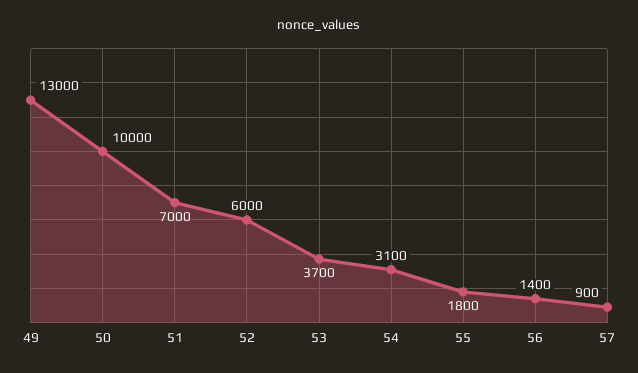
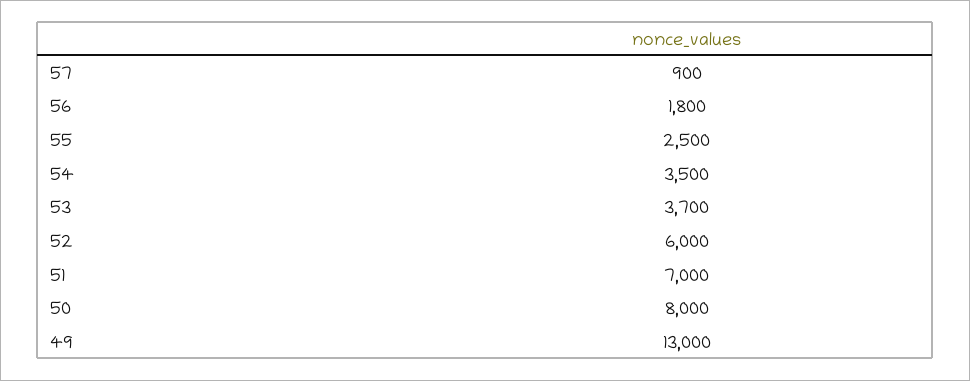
50: 10000 -> 8000
54: 3100 -> 3500
55: 1800 -> 2500
56: 1400 -> 1800

